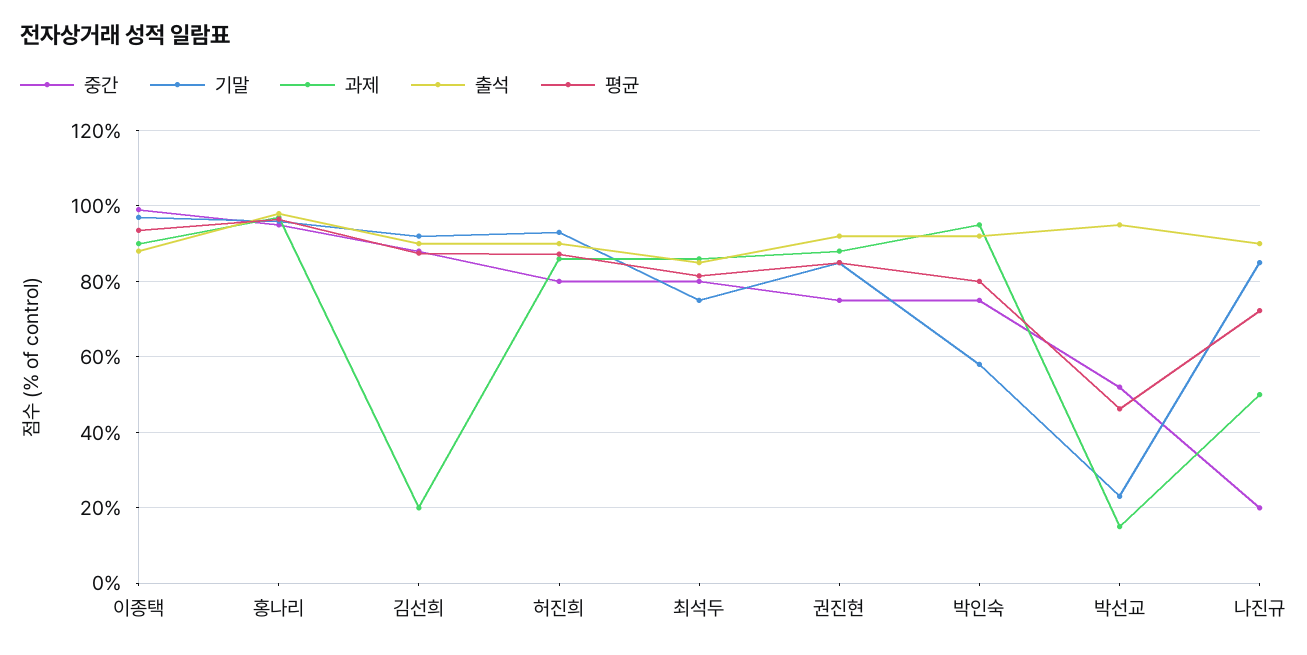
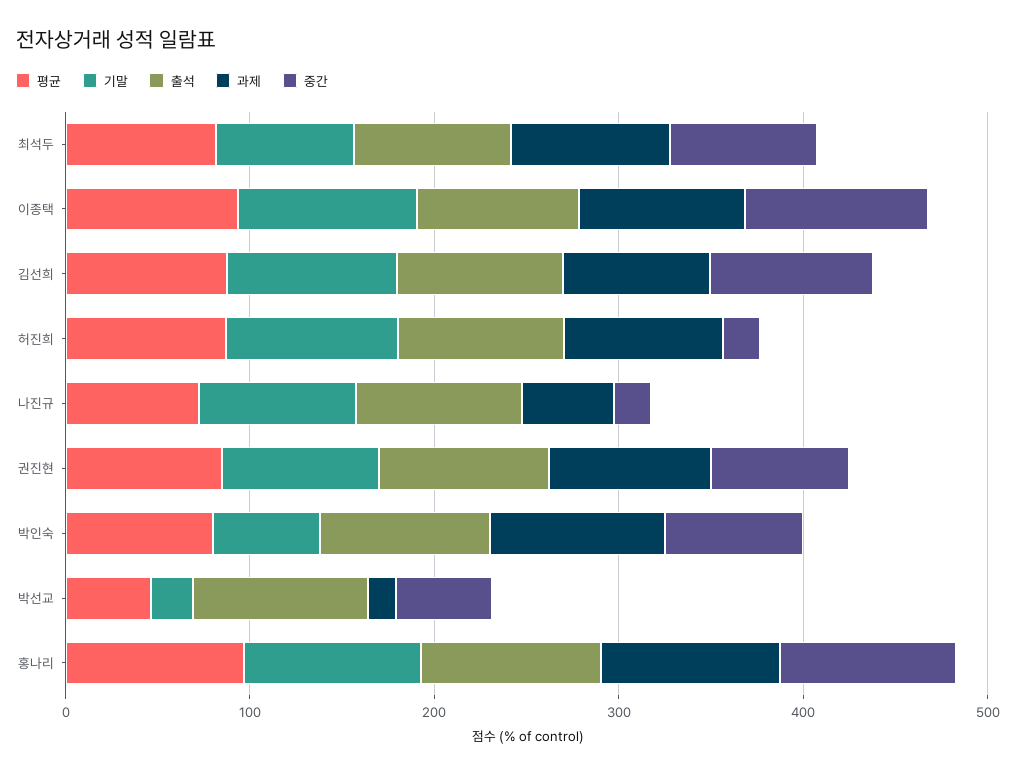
과제, 김선희: 20 -> 80
중간, 허진희: 80 -> 20

